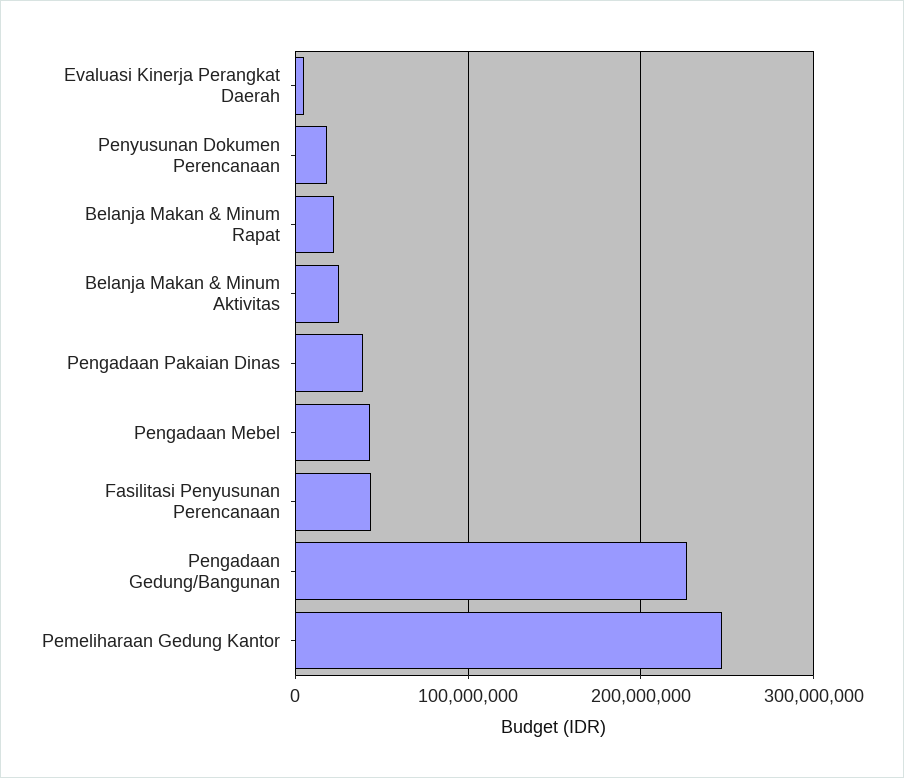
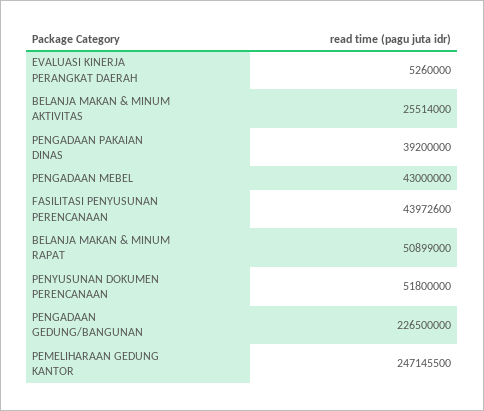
Penyusunan Dokumen Perencanaan: 20000000 -> 51800000
Belanja Makan & Minum Rapat: 20000000 -> 50899000

